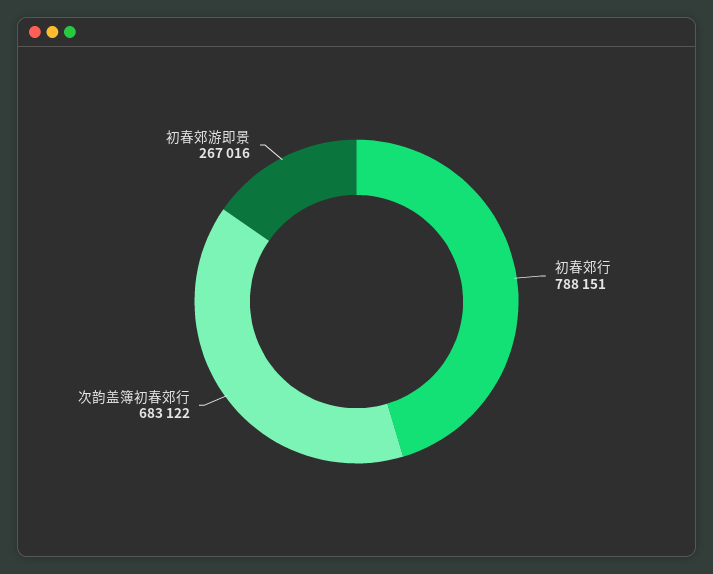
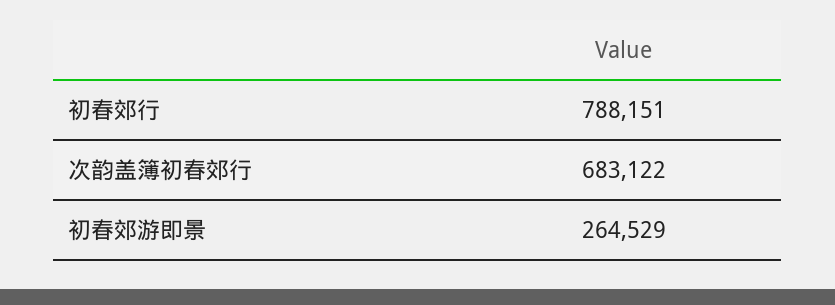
初春郊游即景: 267016 -> 264529

